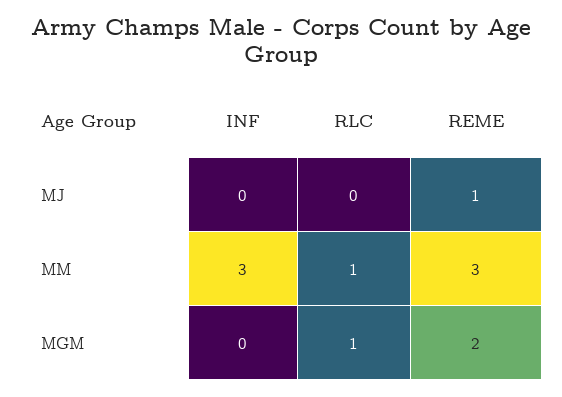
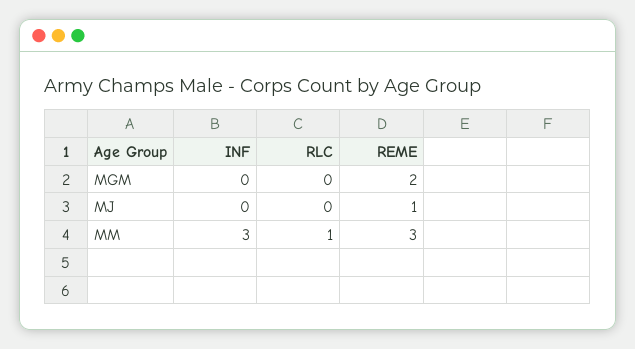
RLC, MGM: 1 -> 0

